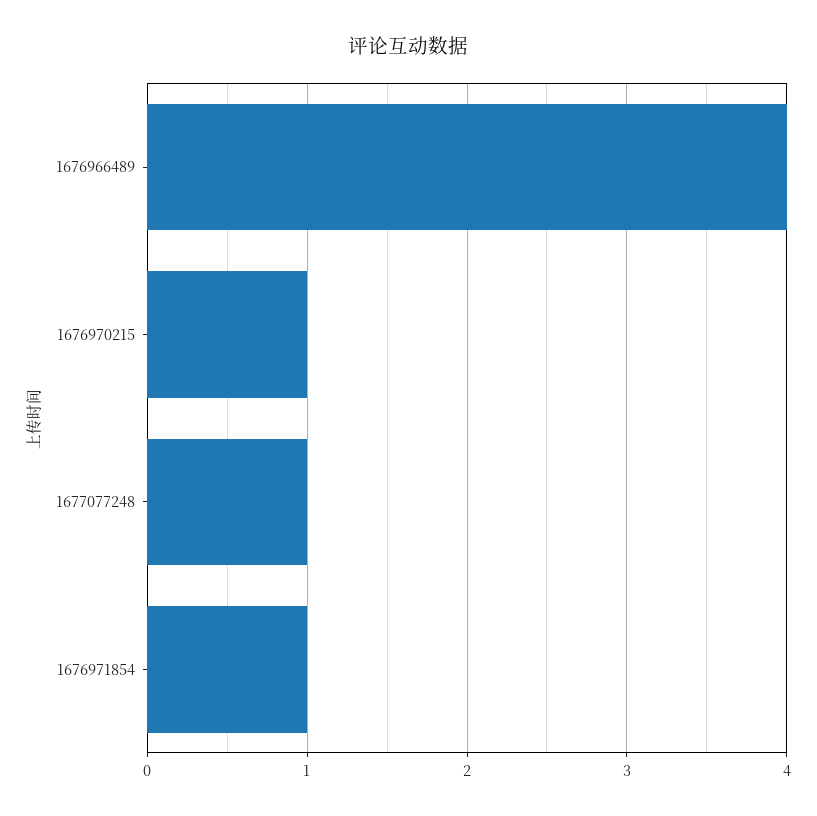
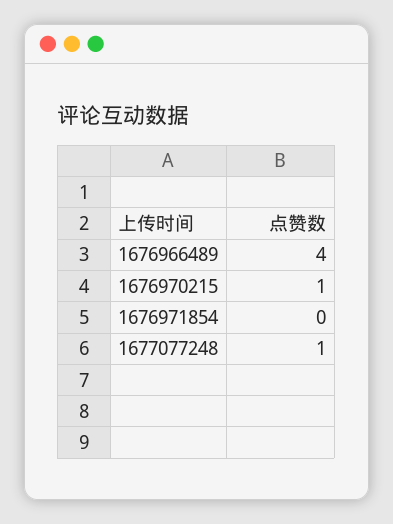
1676971854: 1 -> 0

